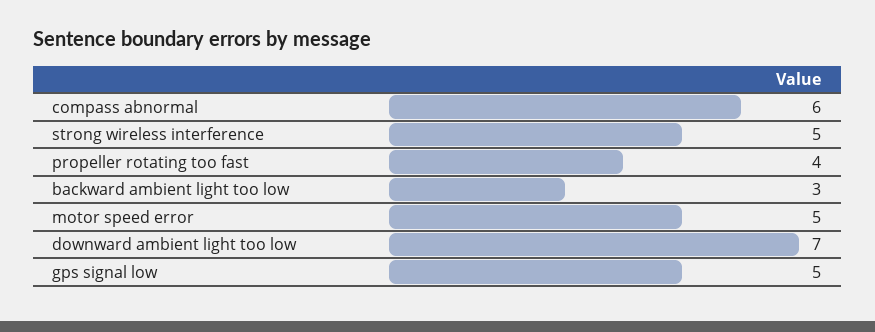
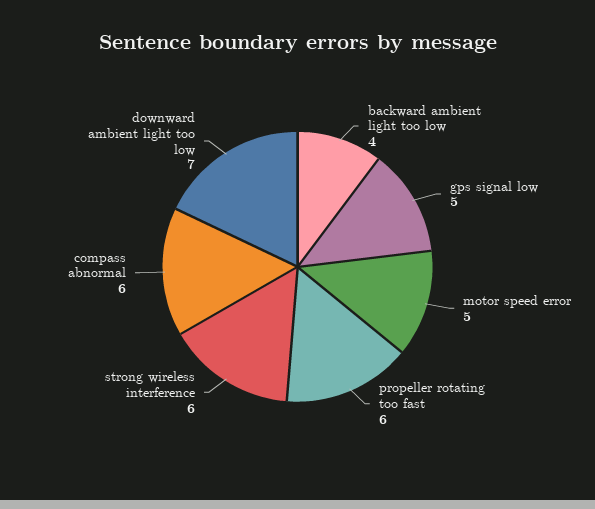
strong wireless interference: 5 -> 6
propeller rotating too fast: 4 -> 6
backward ambient light too low: 3 -> 4

